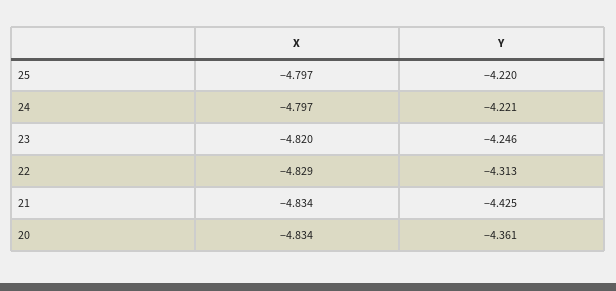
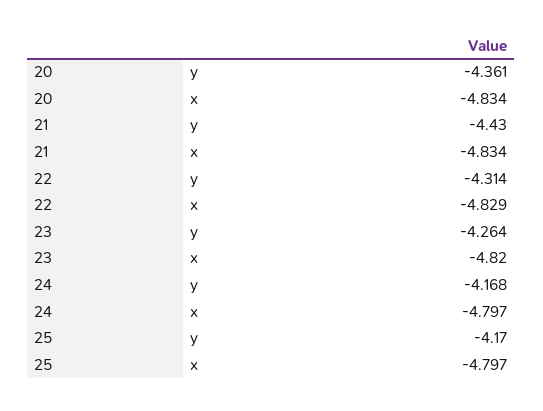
Y, 25: -4.22 -> -4.17
Y, 24: -4.221 -> -4.168
Y, 23: -4.246 -> -4.264
Y, 22: -4.313 -> -4.314
Y, 21: -4.425 -> -4.43

